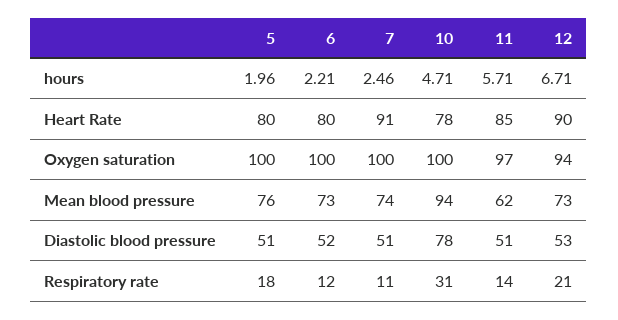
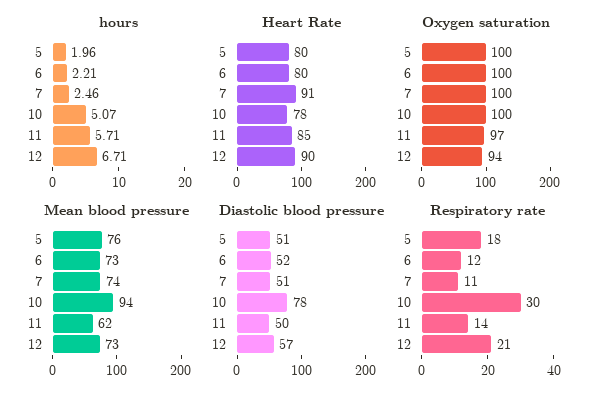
hours, 10: 4.71 -> 5.07
Diastolic blood pressure, 11: 51 -> 50
Diastolic blood pressure, 12: 53 -> 57
Respiratory rate, 10: 31 -> 30

